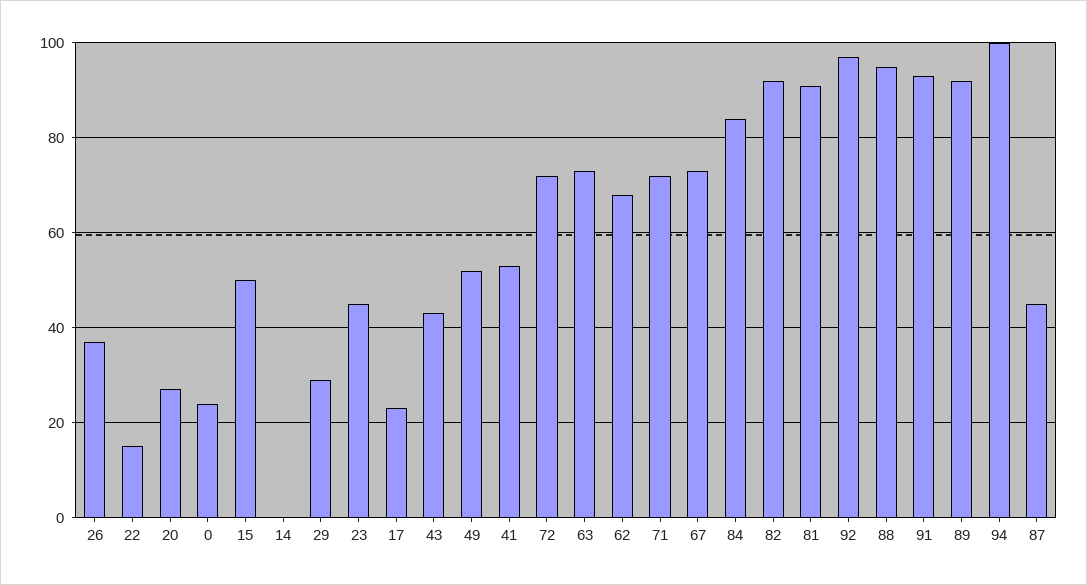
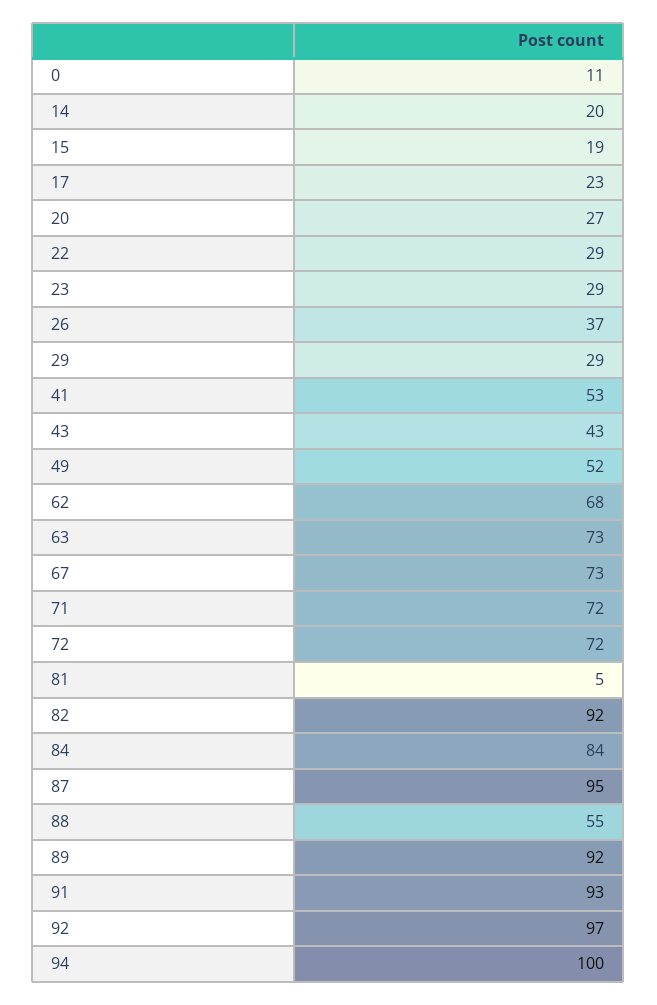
22: 15 -> 29
0: 25 -> 11
15: 50 -> 19
14: 0 -> 20
23: 45 -> 29
81: 90 -> 5
88: 95 -> 55
87: 45 -> 95

